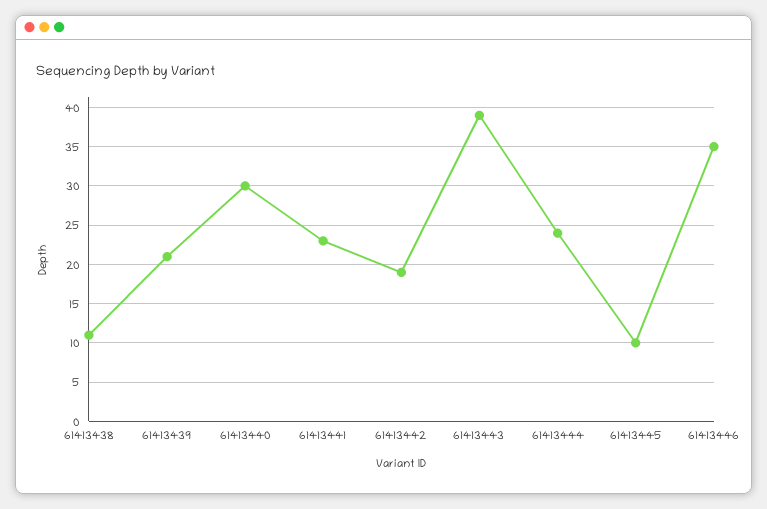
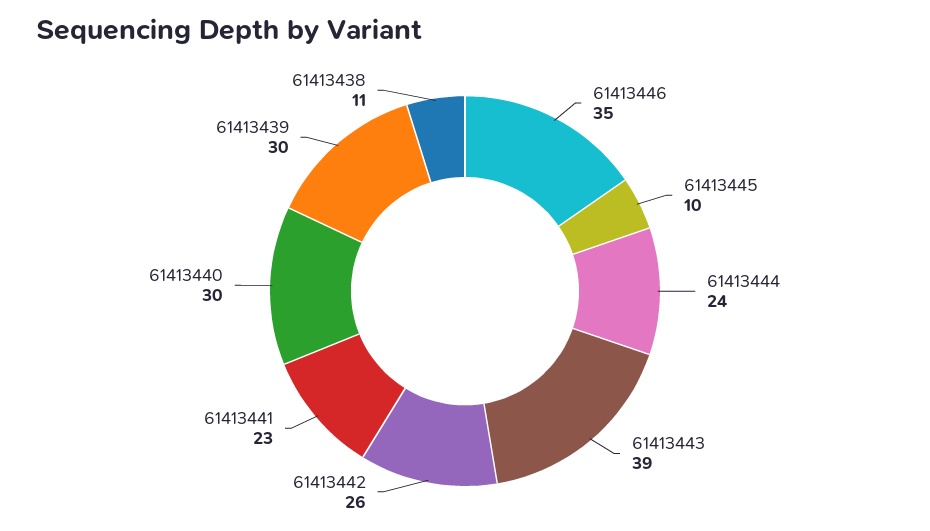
61413439: 21 -> 30
61413442: 19 -> 26

